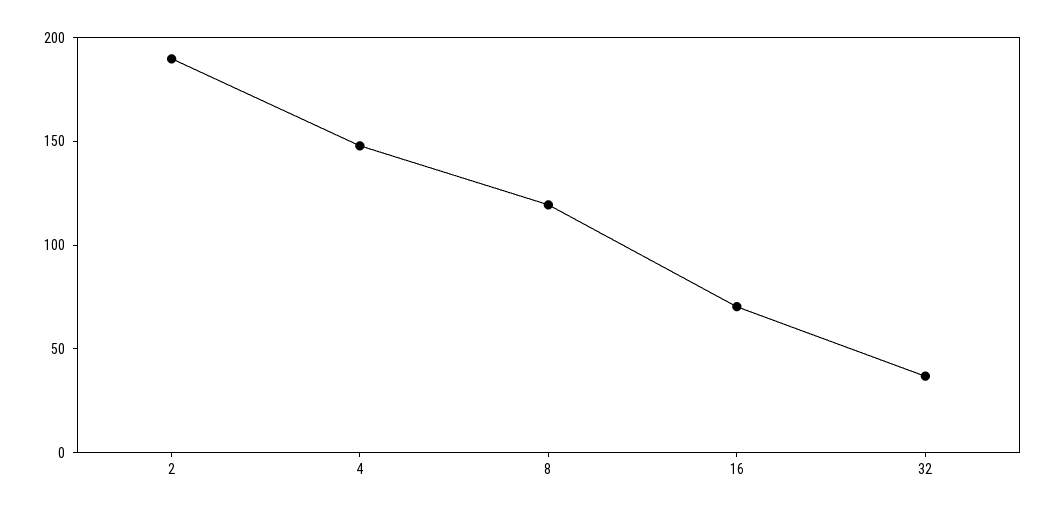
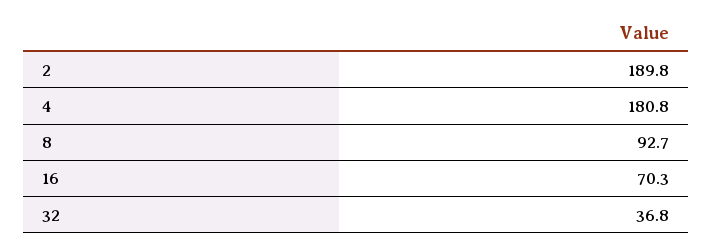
4: 150 -> 180.8
8: 120 -> 92.7

